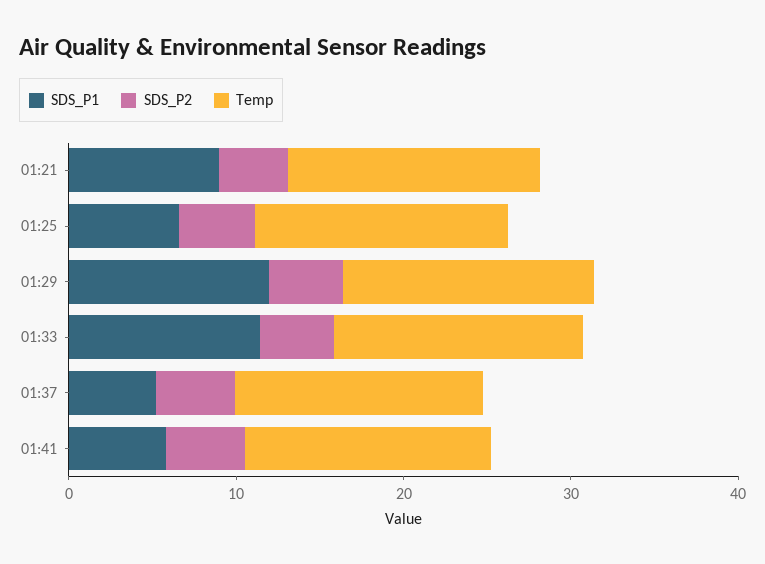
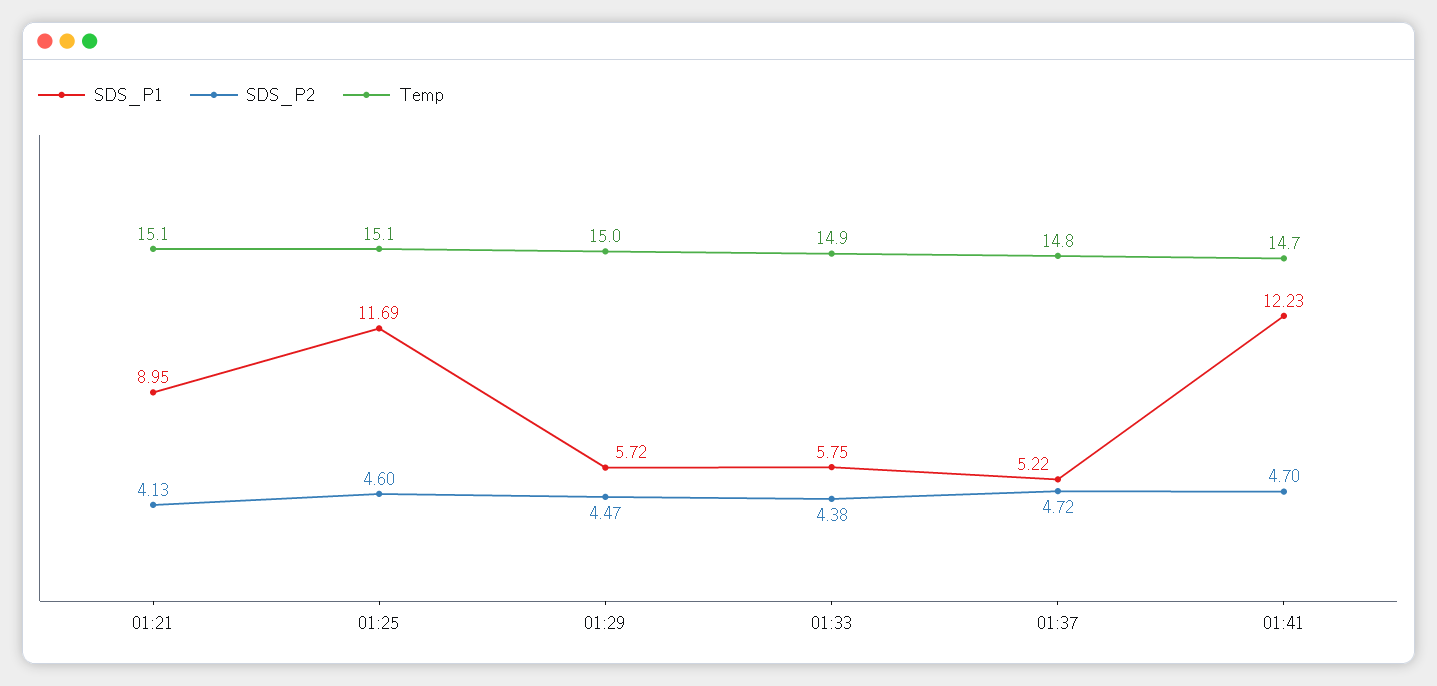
SDS_P1, 01:25: 6 -> 11.69
SDS_P1, 01:29: 12 -> 5.72
SDS_P1, 01:33: 12 -> 5.75
SDS_P1, 01:41: 6 -> 12.23

